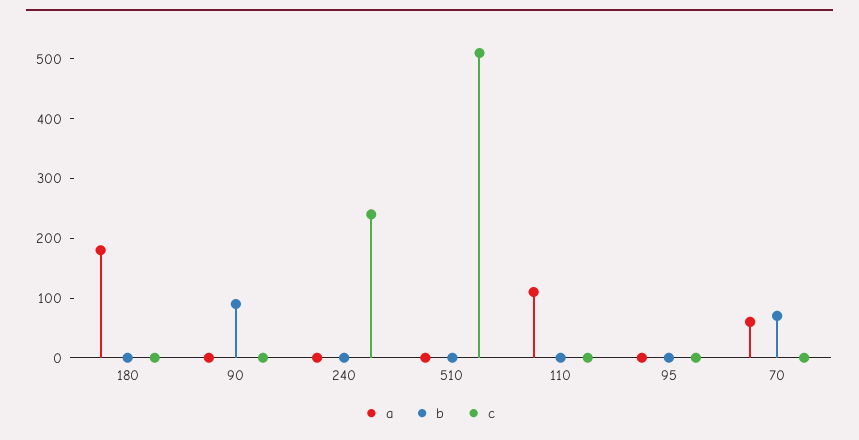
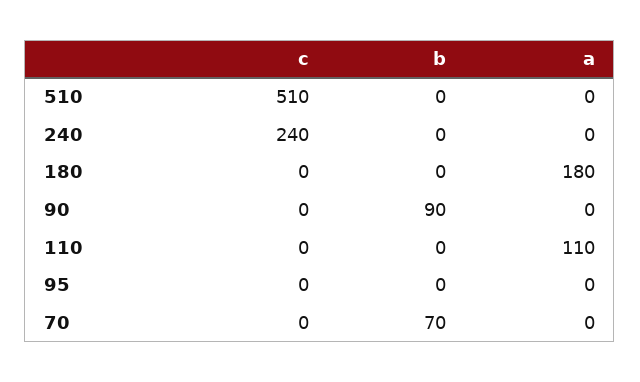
a, 70: 60 -> 0

